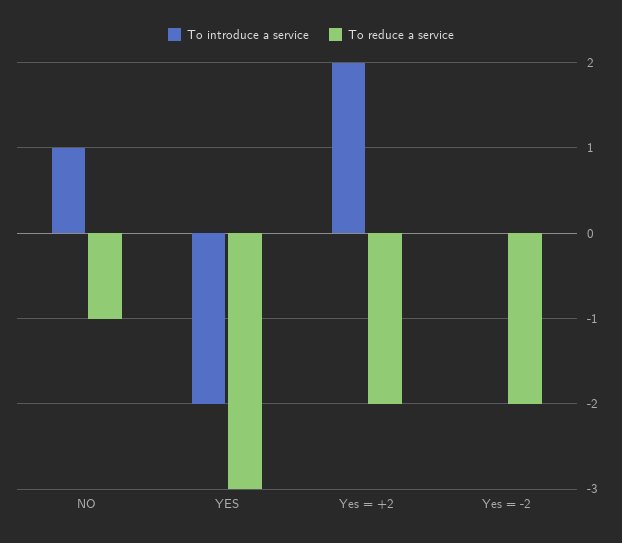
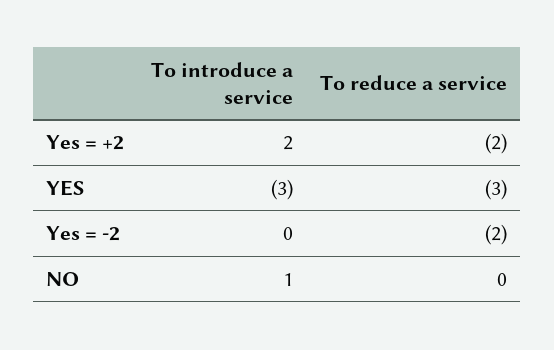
To reduce a service, NO: -1 -> 0
To introduce a service, YES: -2 -> -3

